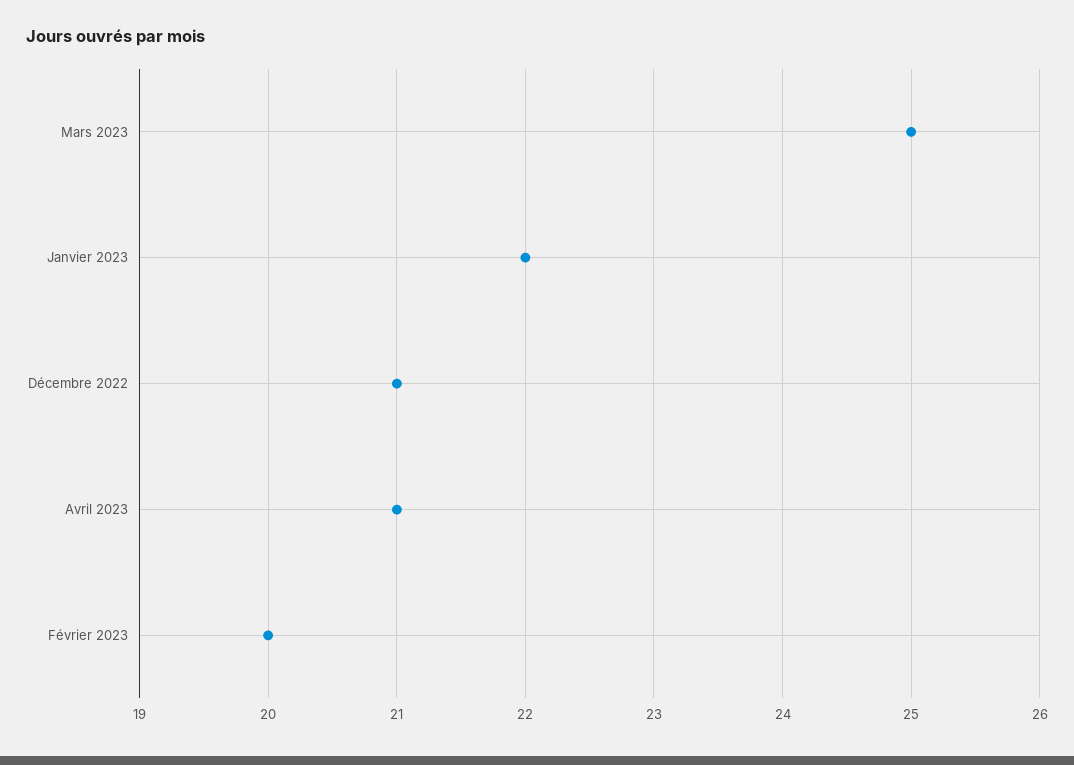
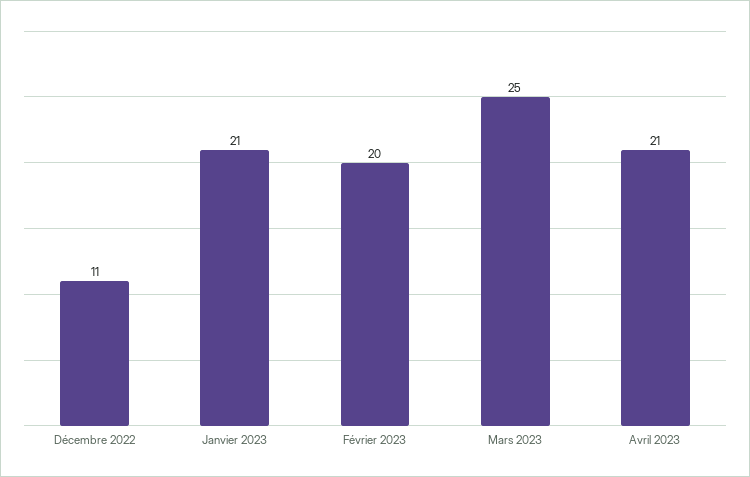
Janvier 2023: 22 -> 21
Décembre 2022: 21 -> 11

